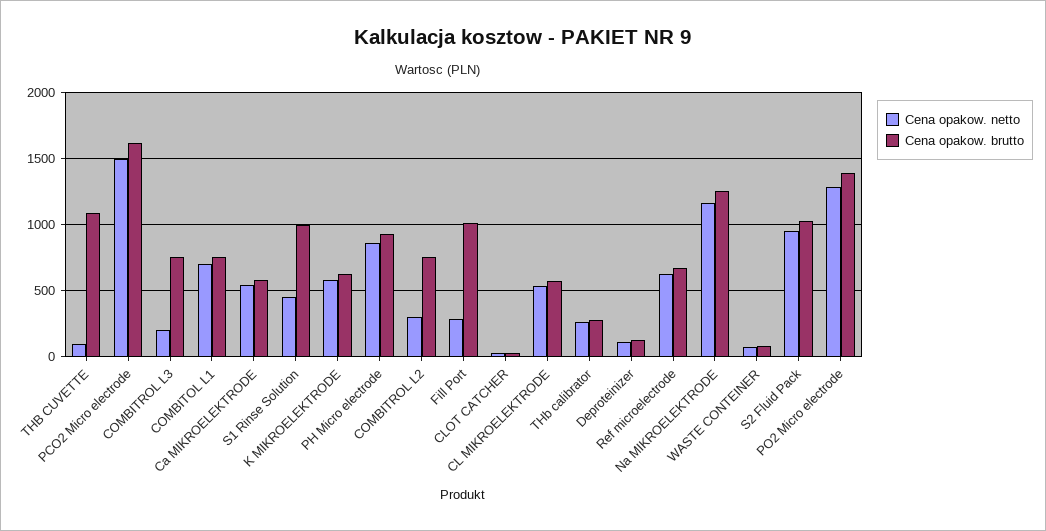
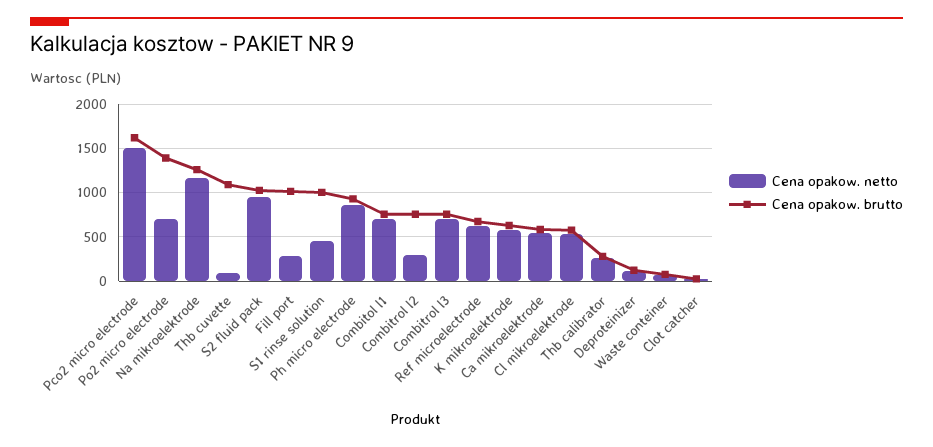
Cena opakow. netto, COMBITROL L3: 200 -> 700
Cena opakow. netto, PO2 Micro electrode: 1300 -> 700

